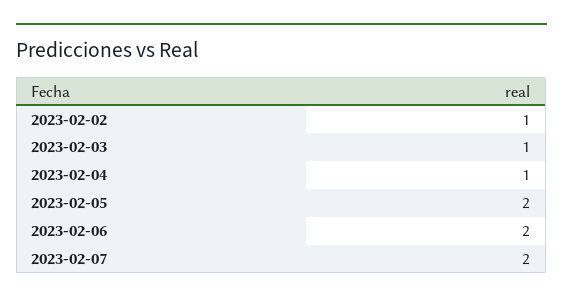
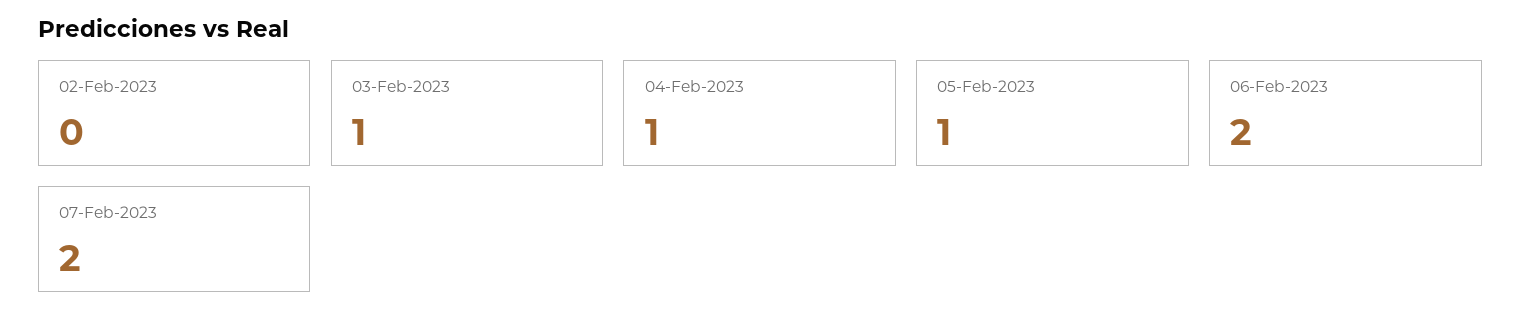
2023-02-02: 1 -> 0
2023-02-05: 2 -> 1

